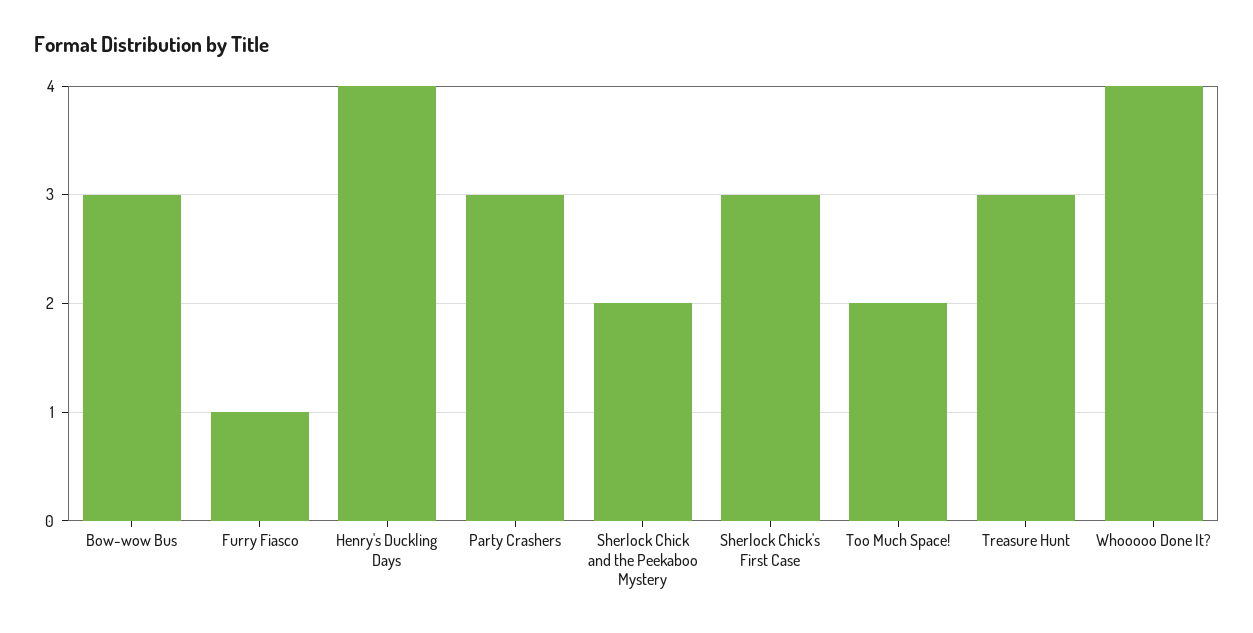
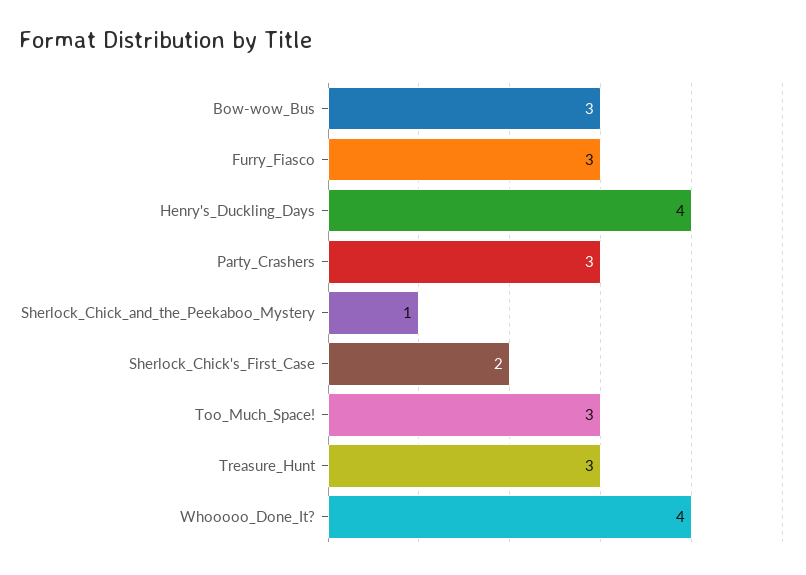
Furry Fiasco: 1 -> 3
Sherlock Chick and the Peekaboo Mystery: 2 -> 1
Sherlock Chick's First Case: 3 -> 2
Too Much Space!: 2 -> 3

